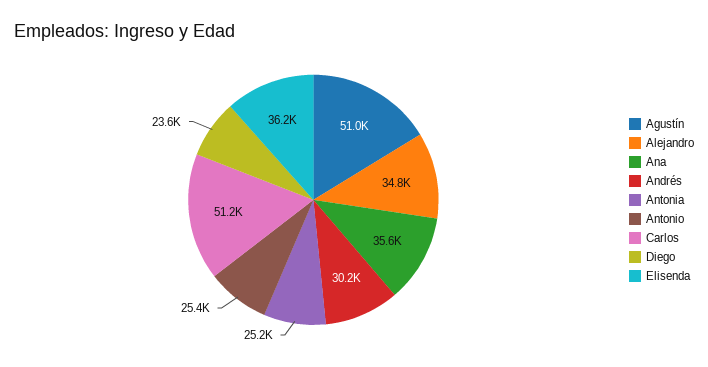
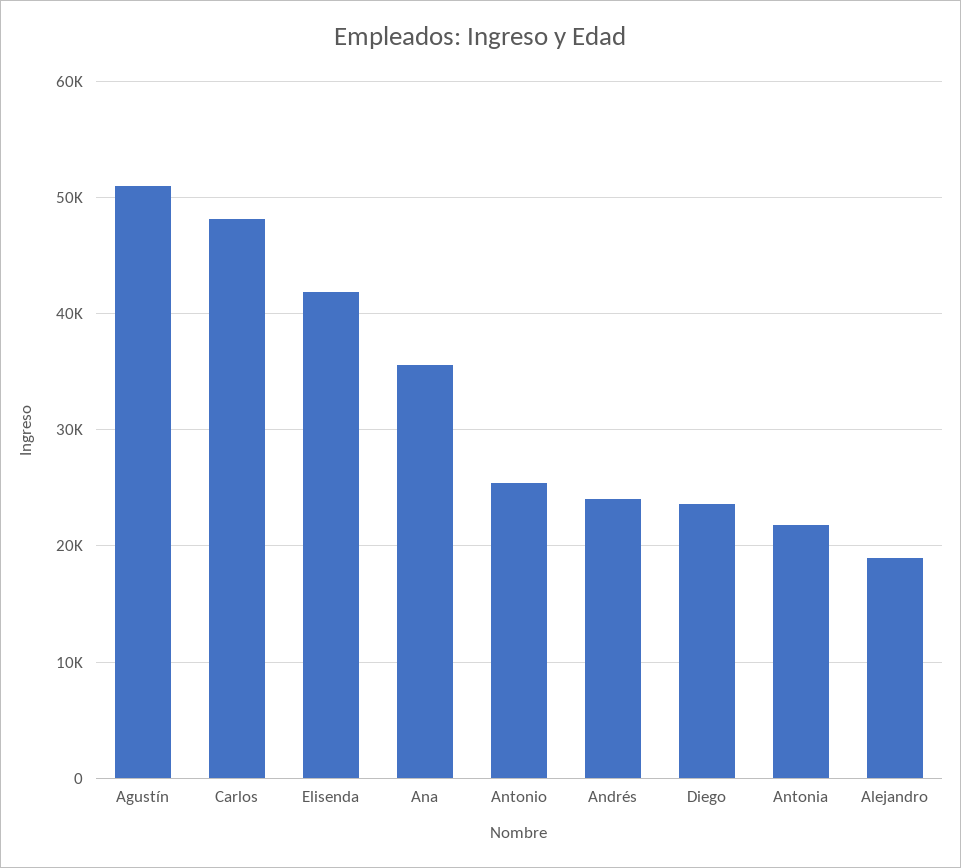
Alejandro: 34800 -> 19000
Andrés: 30200 -> 24000
Antonia: 25200 -> 22000
Carlos: 51200 -> 48000
Elisenda: 36200 -> 42000

